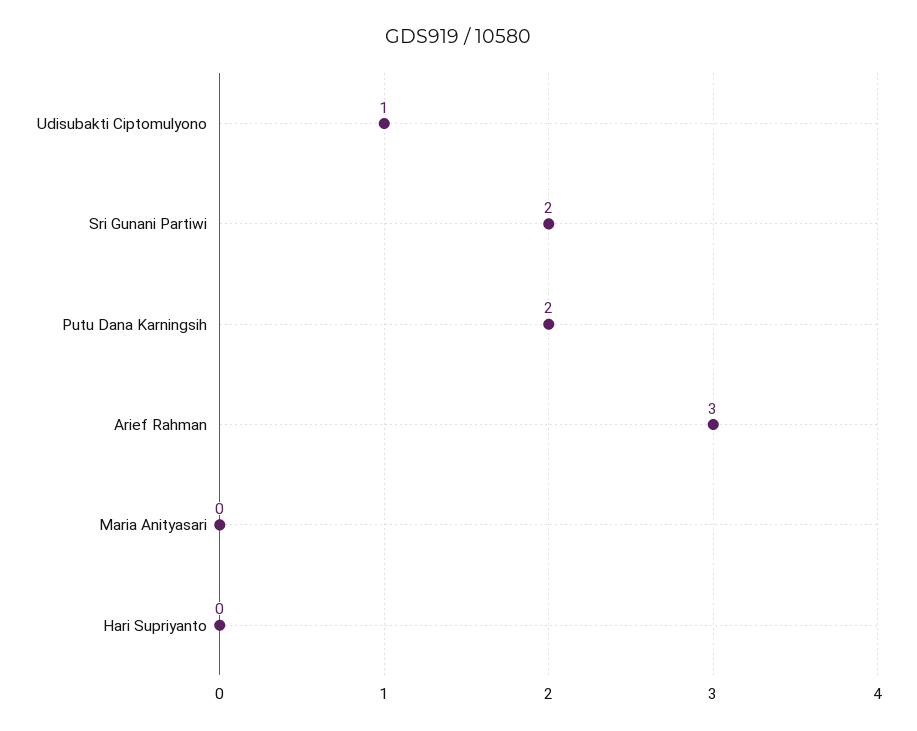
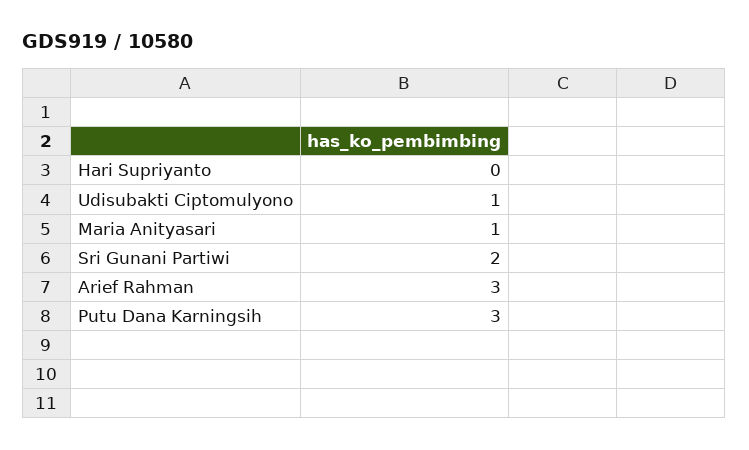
Putu Dana Karningsih: 2 -> 3
Maria Anityasari: 0 -> 1

